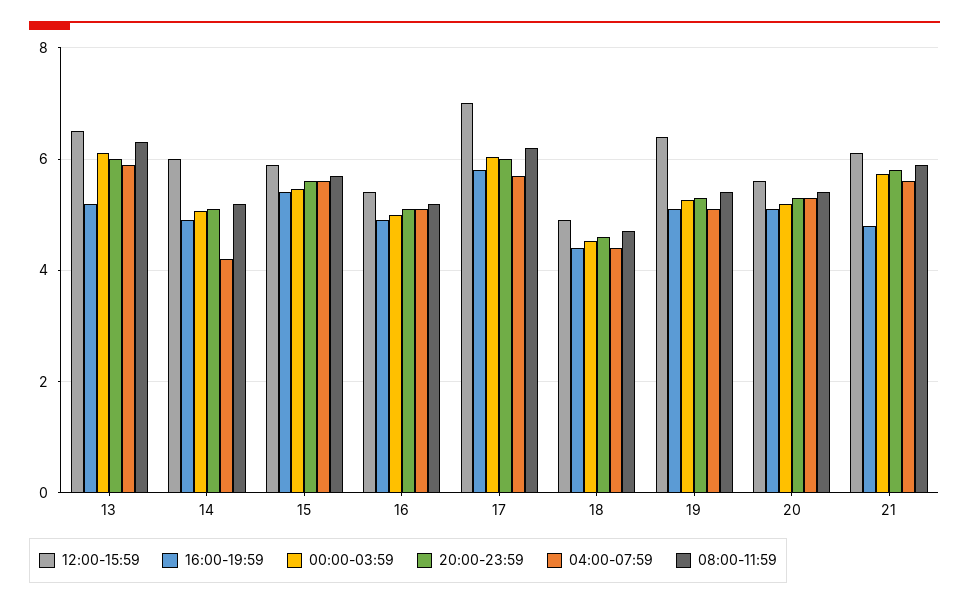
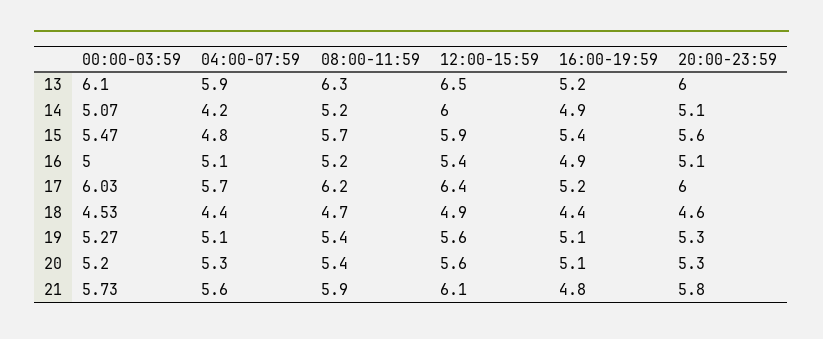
04:00-07:59, 15: 5.6 -> 4.8
12:00-15:59, 17: 7 -> 6.4
16:00-19:59, 17: 5.8 -> 5.2
12:00-15:59, 19: 6.4 -> 5.6

